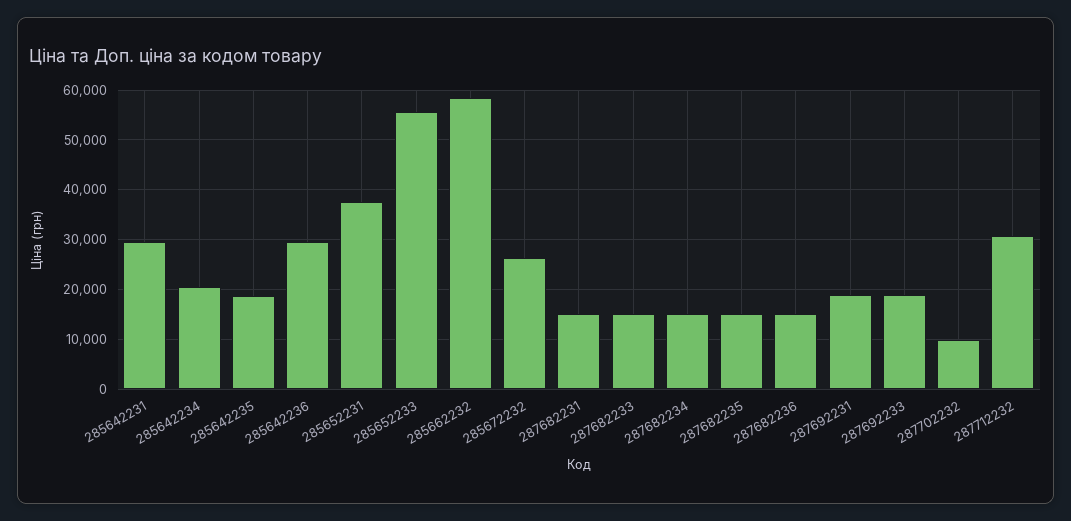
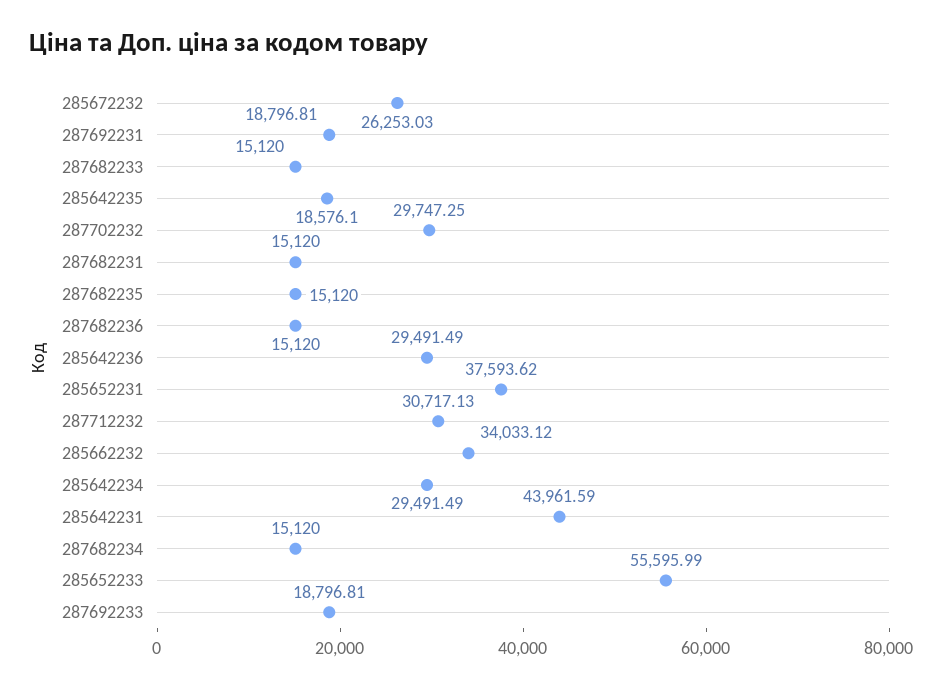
285642231: 30000 -> 43961.59
285642234: 20000 -> 29491.49
285662232: 58000 -> 34033.12
287702232: 10000 -> 29747.25

